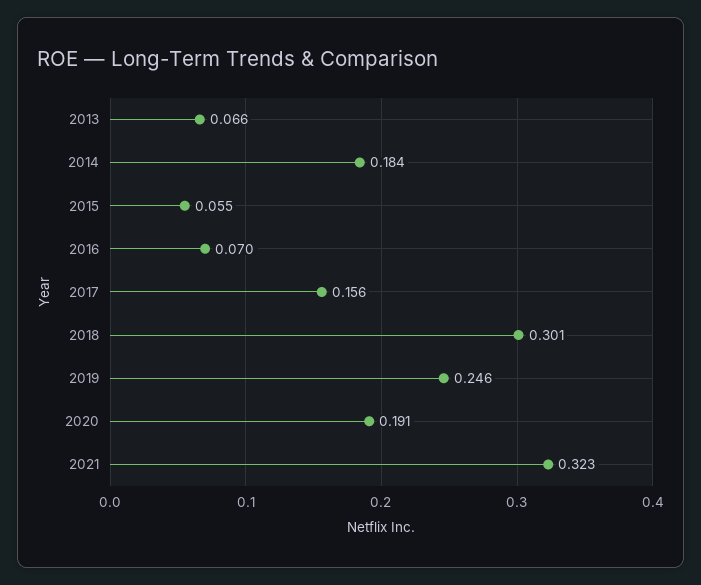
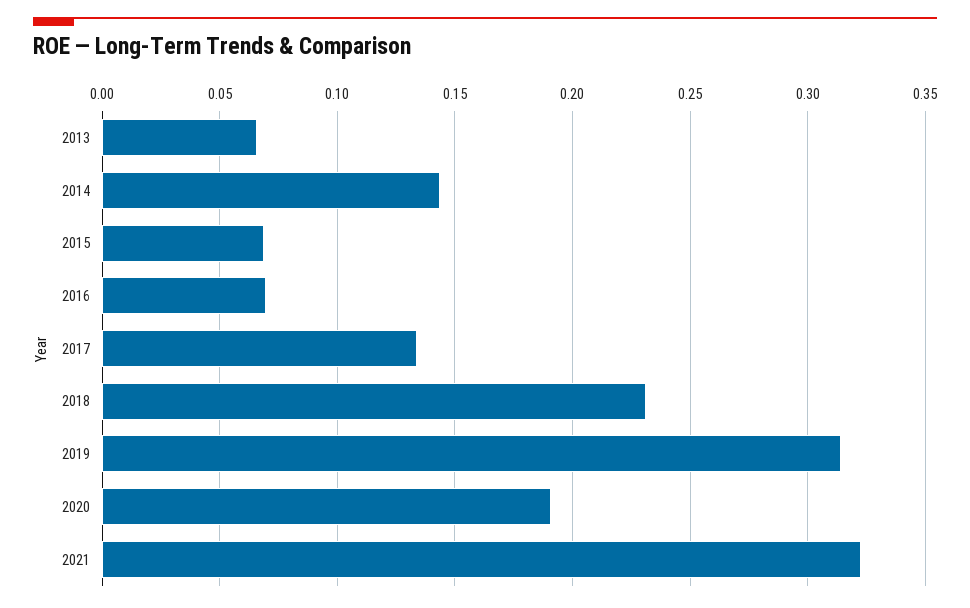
2014: 0.184 -> 0.145
2015: 0.055 -> 0.07
2017: 0.156 -> 0.135
2018: 0.301 -> 0.23
2019: 0.246 -> 0.315

